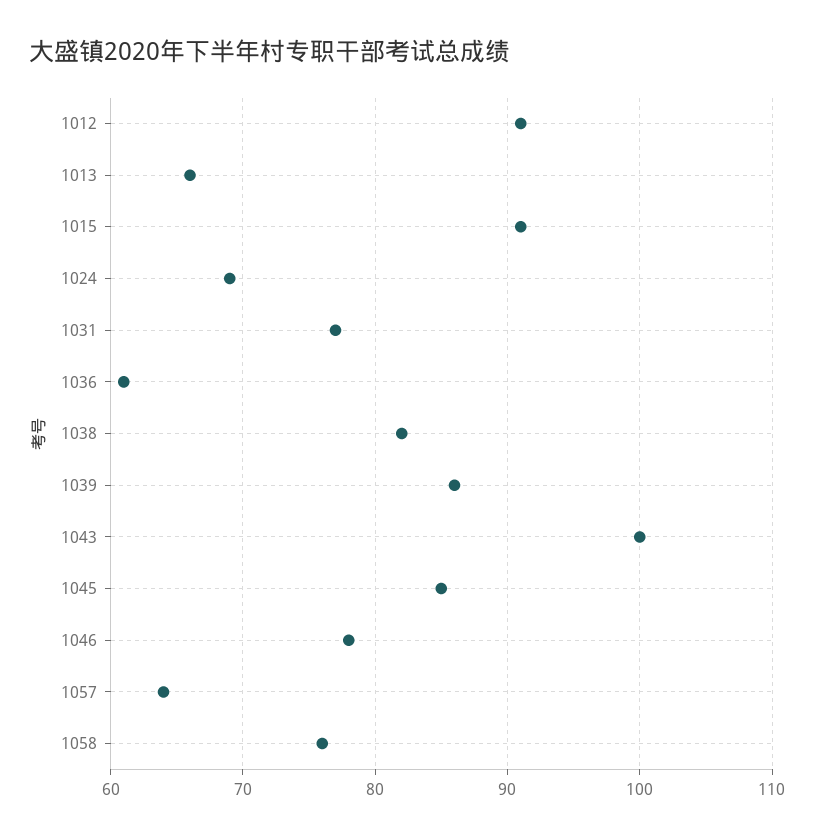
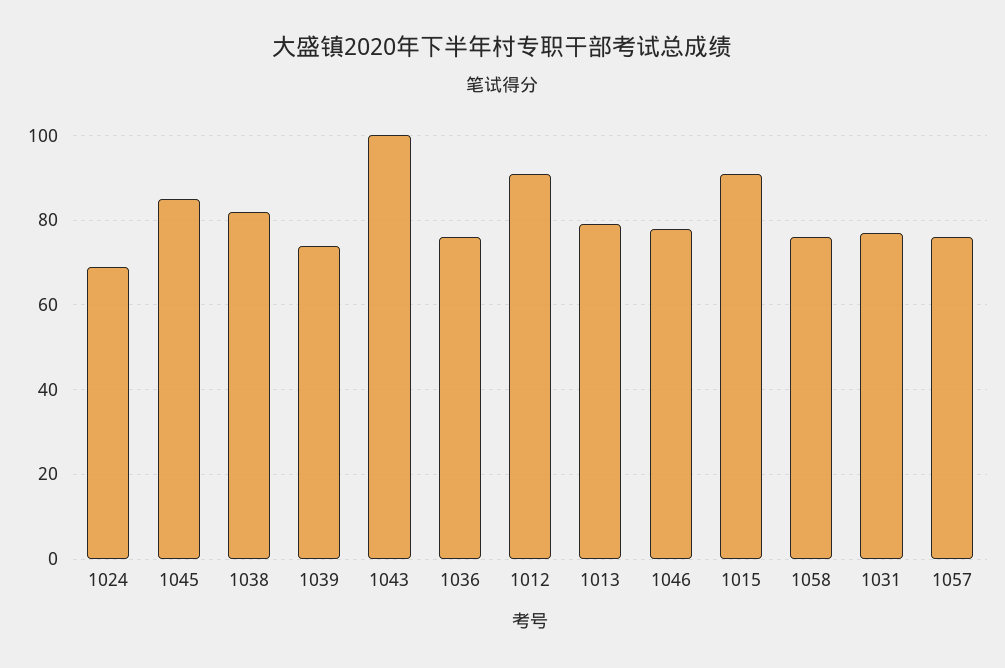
1013: 66 -> 80
1036: 61 -> 75
1039: 86 -> 75
1057: 64 -> 75

